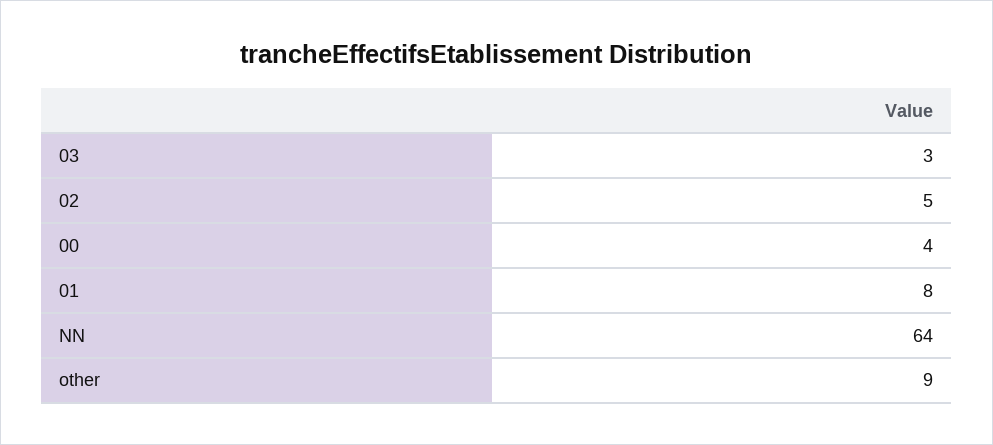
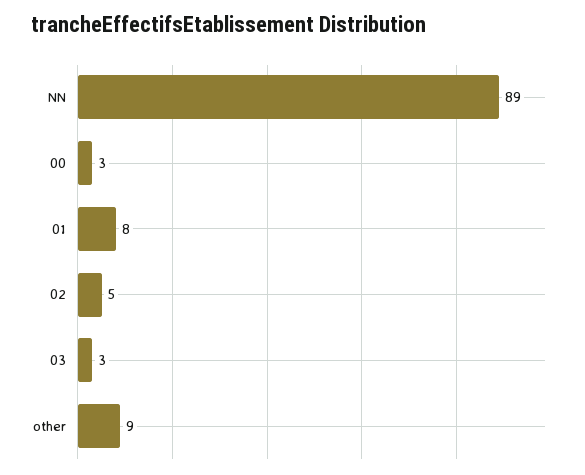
00: 4 -> 3
NN: 64 -> 89

